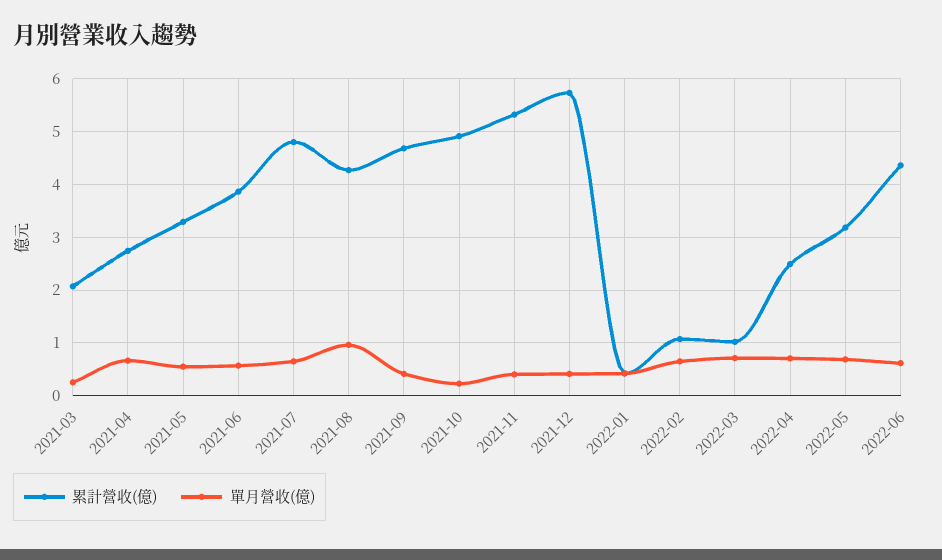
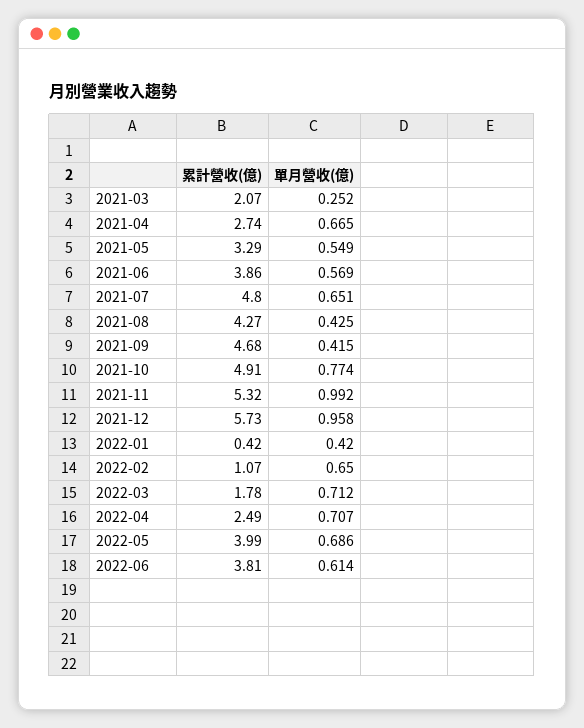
單月營收(億), 2021-08: 1 -> 0.425
單月營收(億), 2021-10: 0.2 -> 0.774
單月營收(億), 2021-11: 0.4 -> 0.992
單月營收(億), 2021-12: 0.4 -> 0.958
累計營收(億), 2022-03: 1 -> 1.78
累計營收(億), 2022-05: 3.2 -> 3.99
累計營收(億), 2022-06: 4.4 -> 3.81

